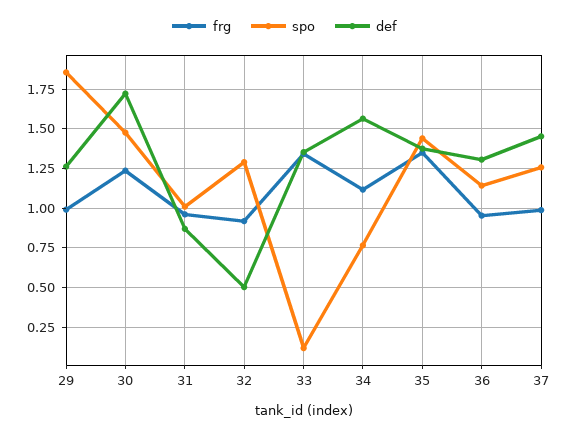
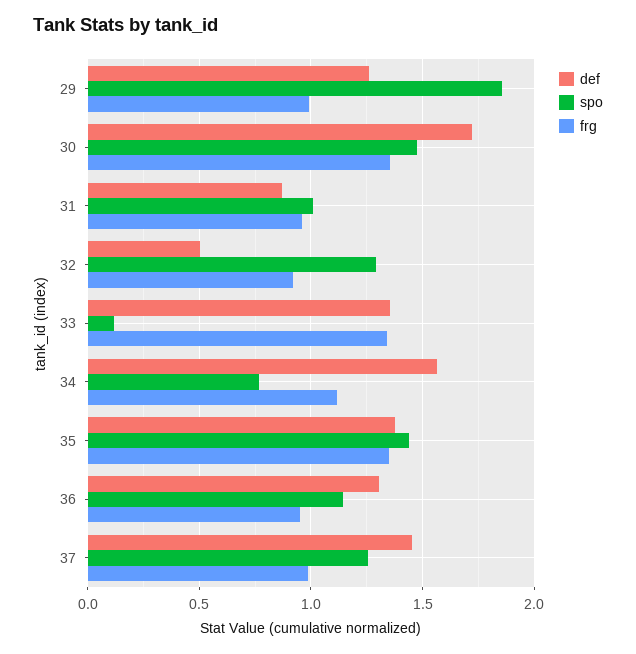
frg, 30: 1.25 -> 1.35

